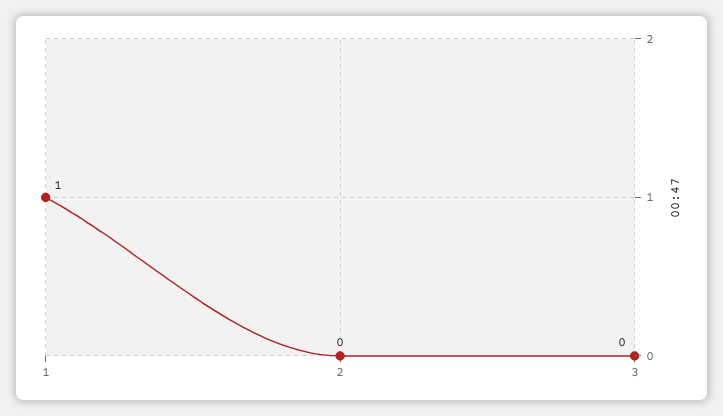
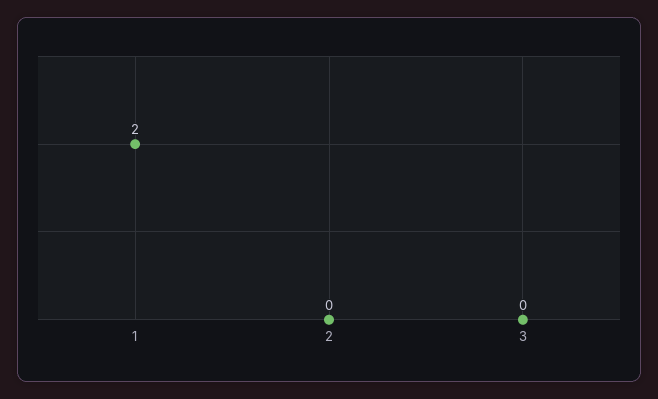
1: 1 -> 2

